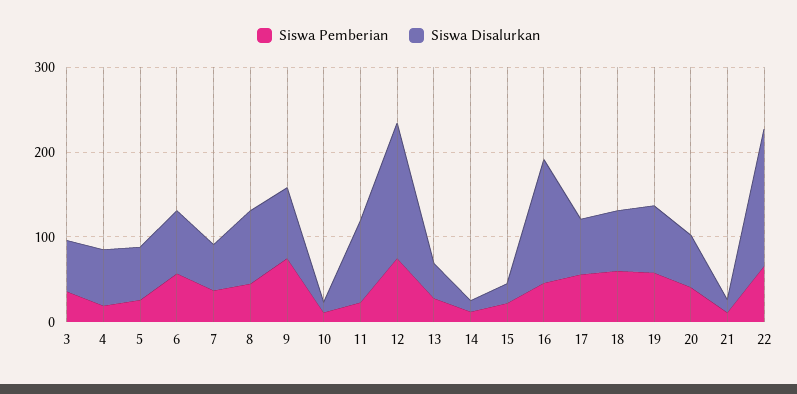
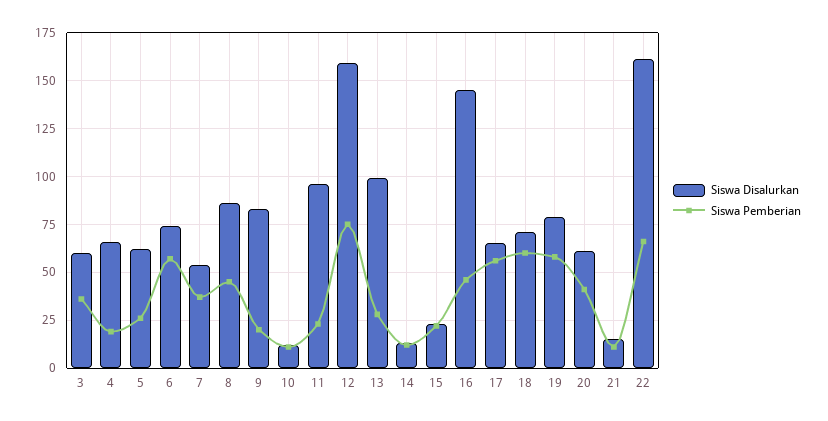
Siswa Pemberian, 9: 80 -> 20
Siswa Disalurkan, 13: 40 -> 100

